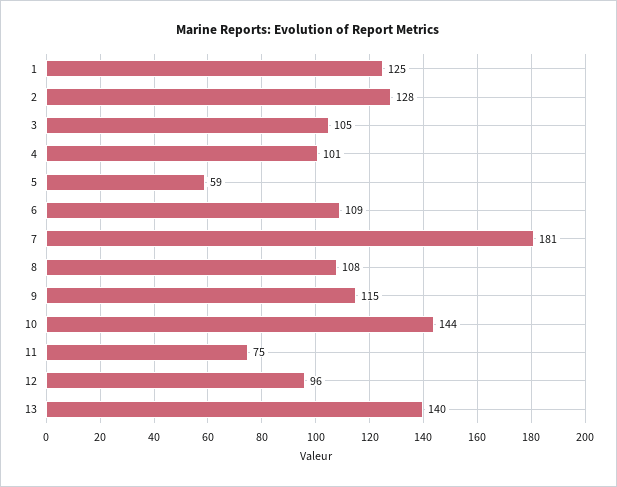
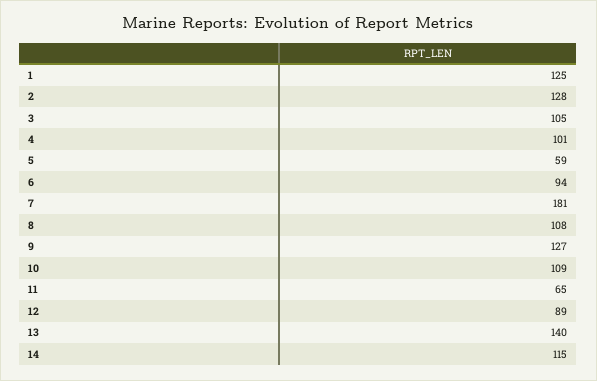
6: 109 -> 94
9: 115 -> 127
10: 144 -> 109
11: 75 -> 65
12: 96 -> 89
14: none -> 115

